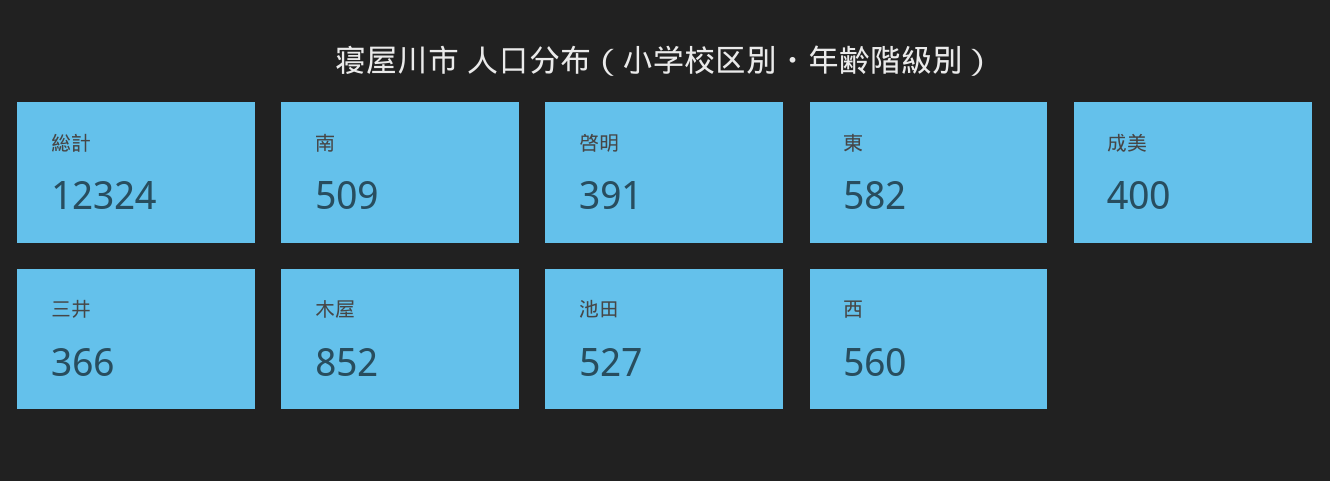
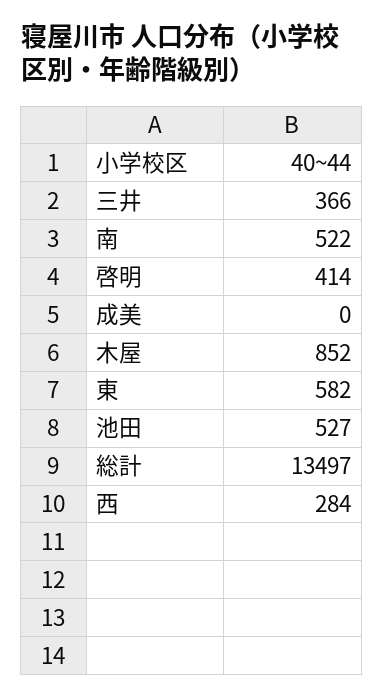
総計: 12324 -> 13497
南: 509 -> 522
啓明: 391 -> 414
成美: 400 -> 0
西: 560 -> 284

